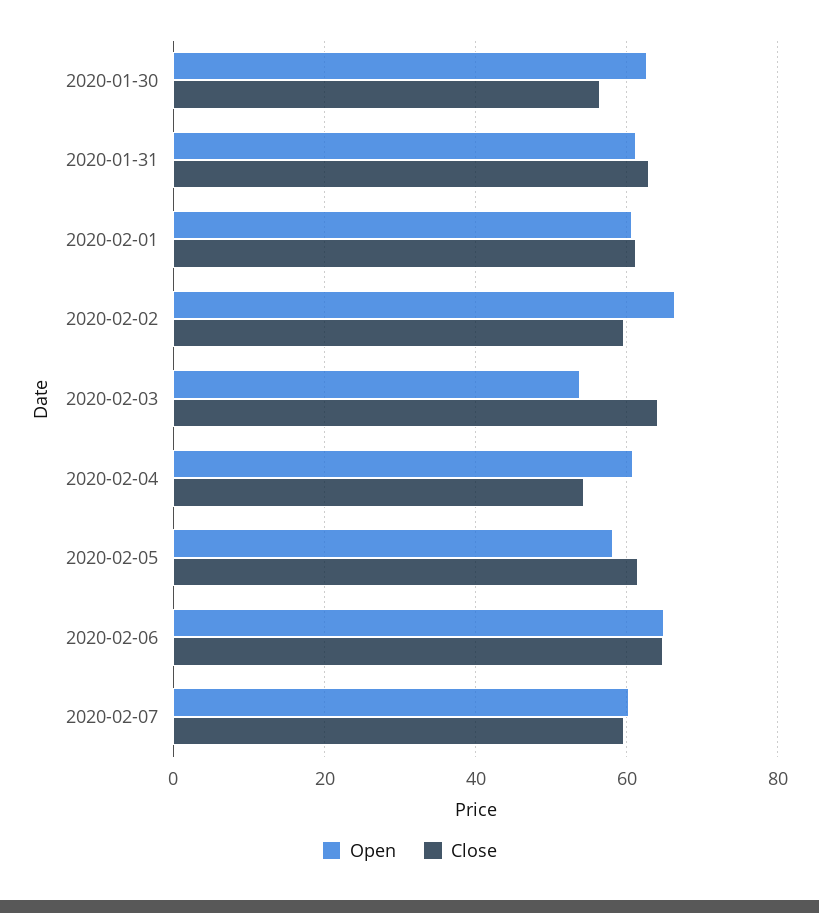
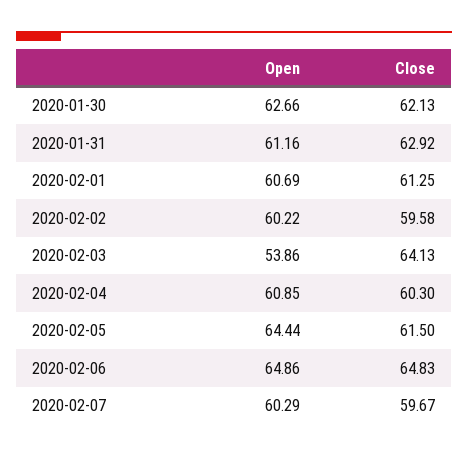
Close, 2020-01-30: 56 -> 62.13
Open, 2020-02-02: 66 -> 60.22
Close, 2020-02-04: 54 -> 60.3
Open, 2020-02-05: 58 -> 64.44

